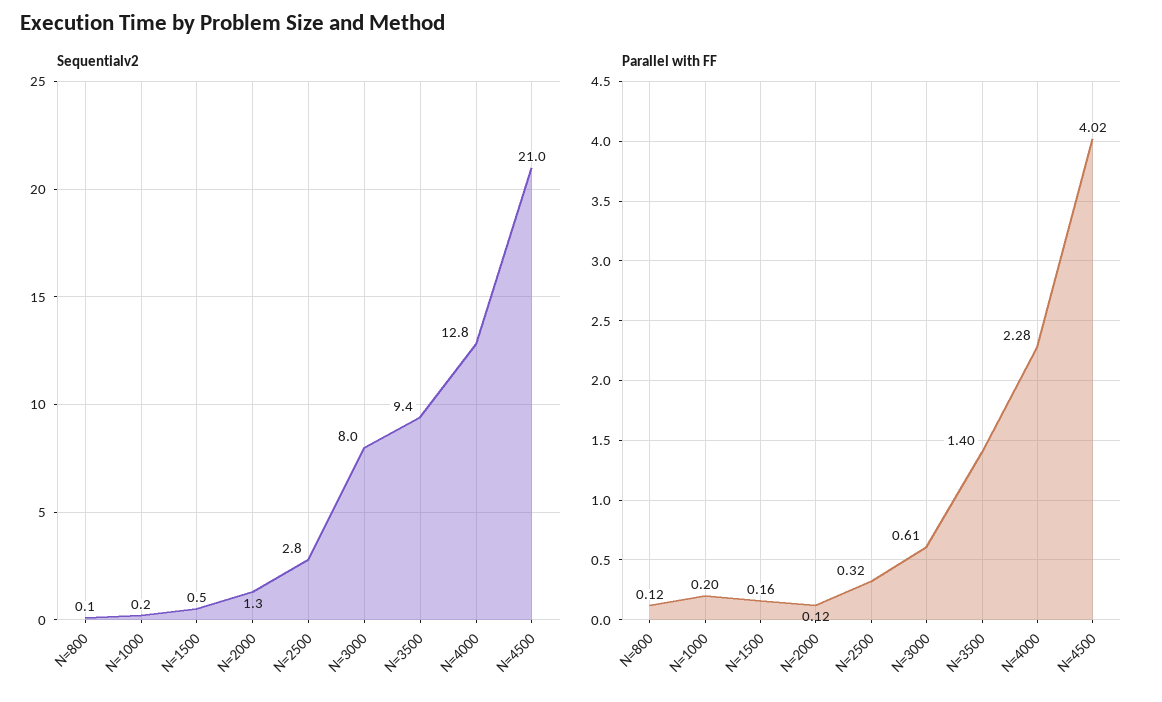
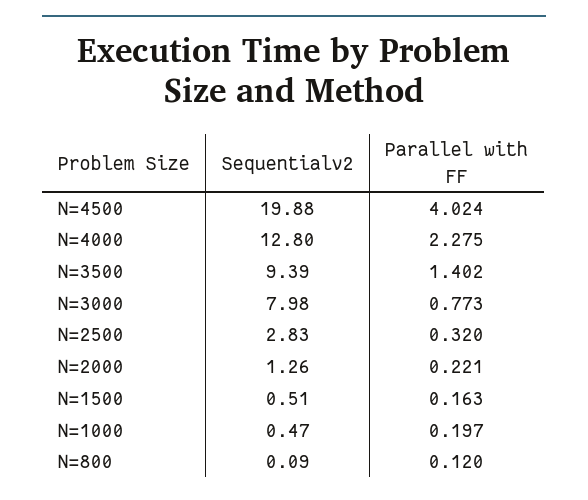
Sequentialv2, N=1000: 0.2 -> 0.47
Sequentialv2, N=4500: 21 -> 19.88
Parallel with FF, N=2000: 0.12 -> 0.221
Parallel with FF, N=3000: 0.61 -> 0.773

